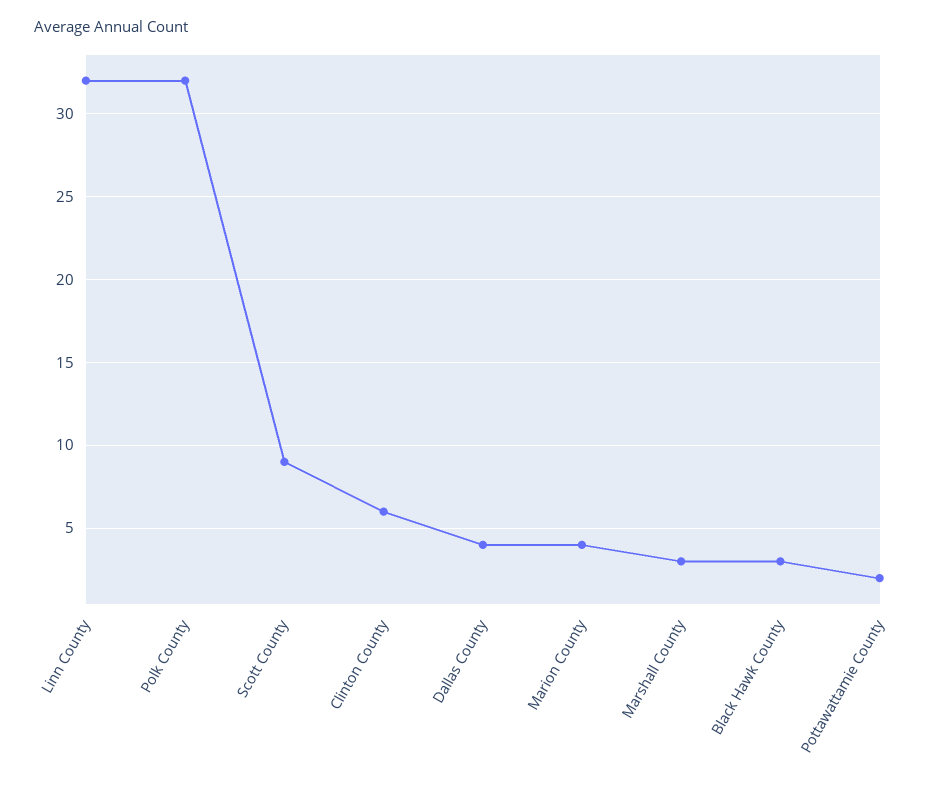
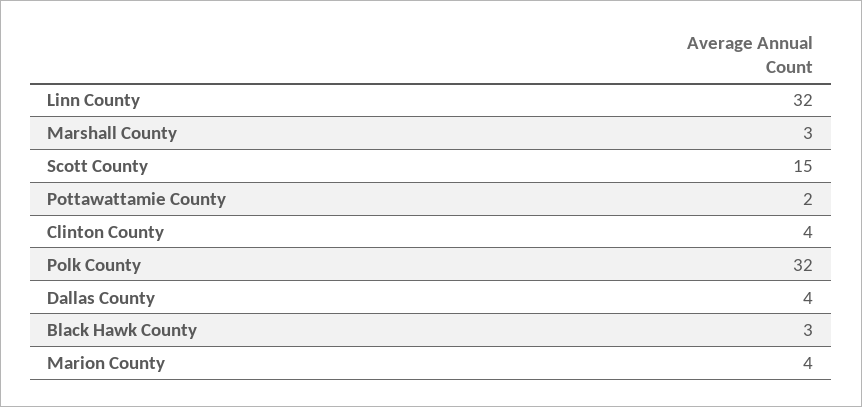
Scott County: 9 -> 15
Clinton County: 6 -> 4

